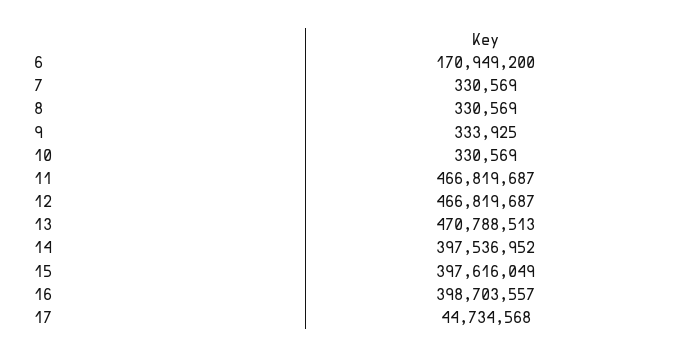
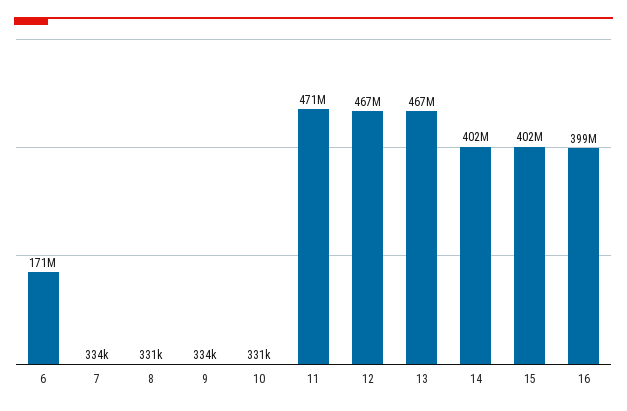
7: 330569 -> 334000
11: 466819687 -> 471000000
13: 470788513 -> 467000000
14: 397536952 -> 402000000
15: 397616049 -> 402000000
17: 44734568 -> none

